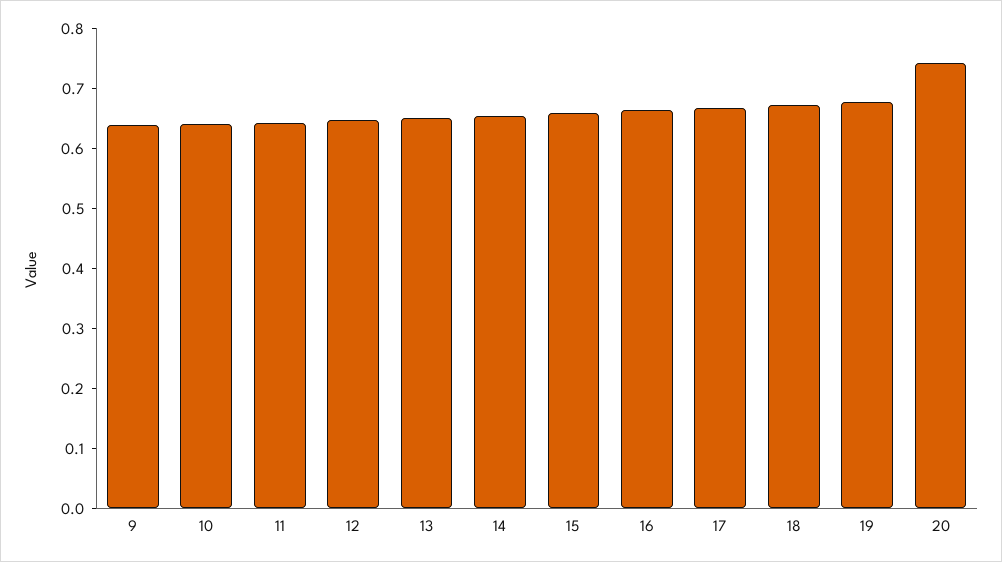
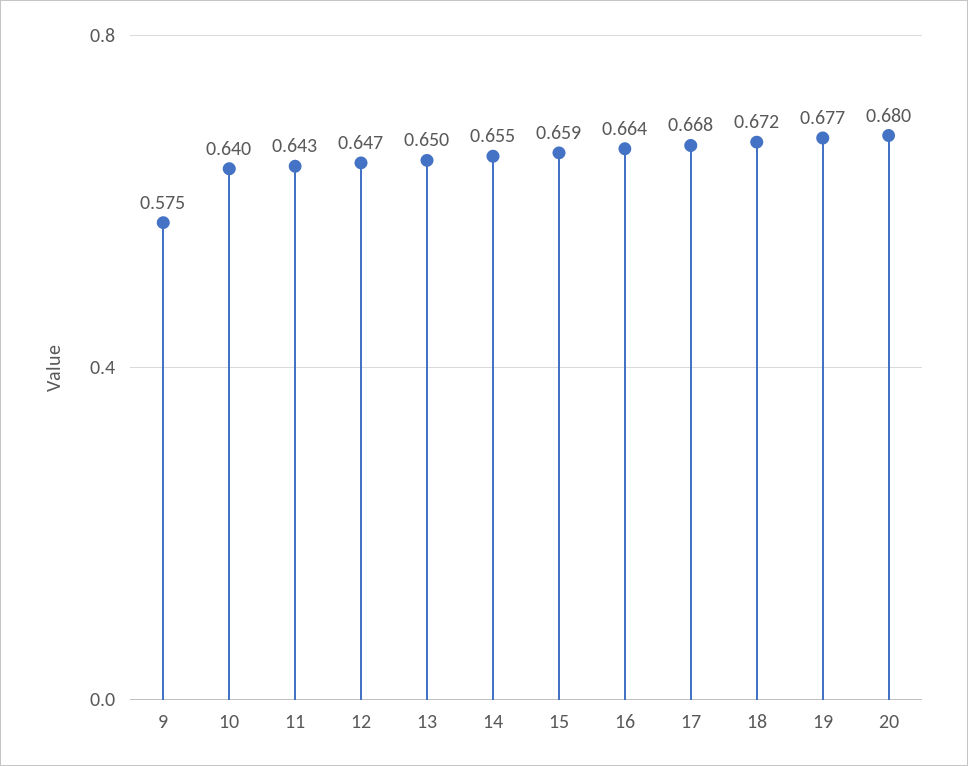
9: 0.64 -> 0.575
20: 0.74 -> 0.68

